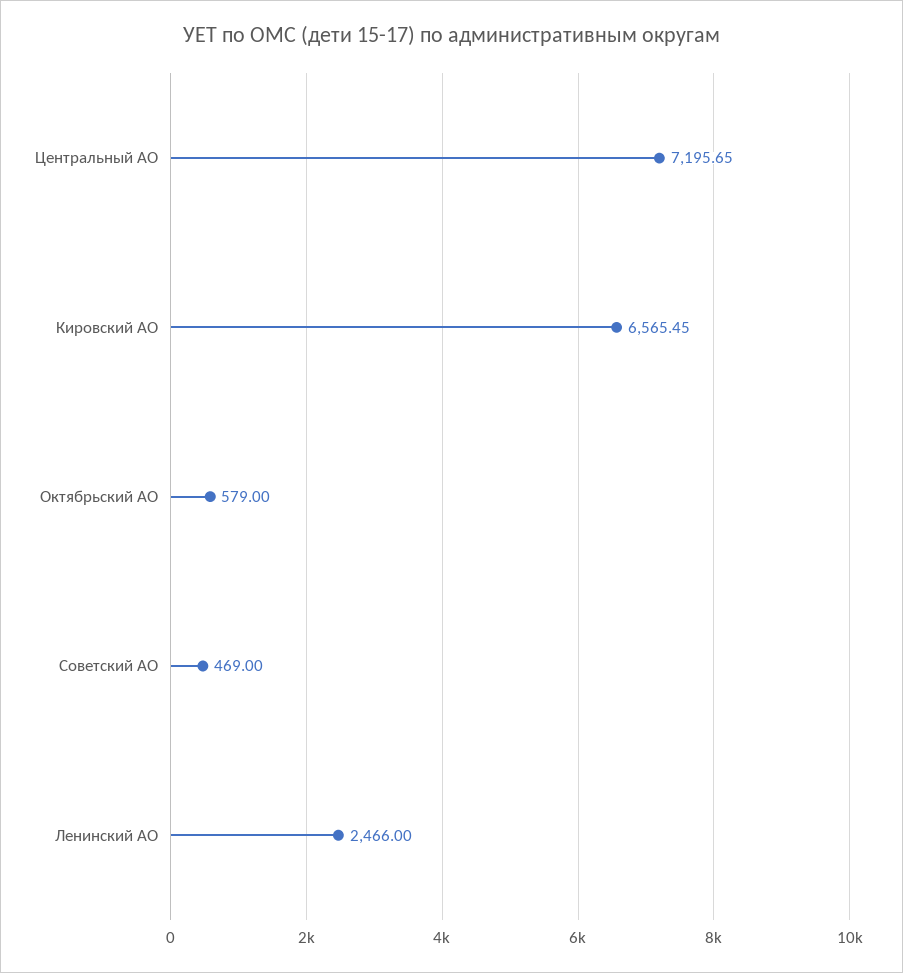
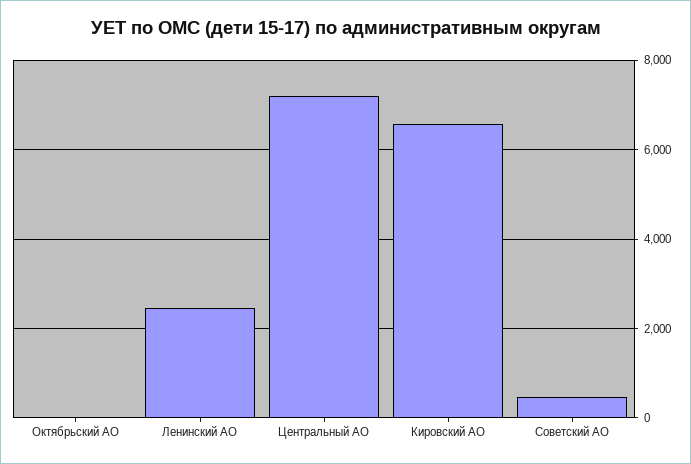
Октябрьский АО: 579 -> 0

